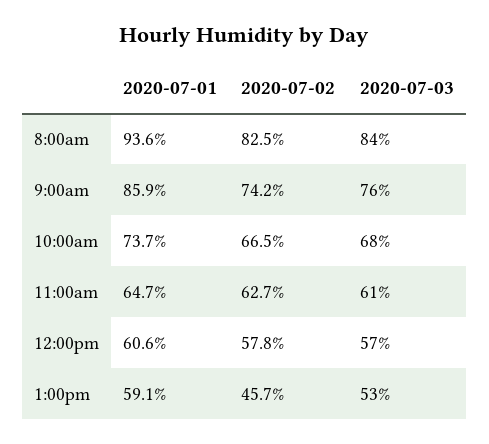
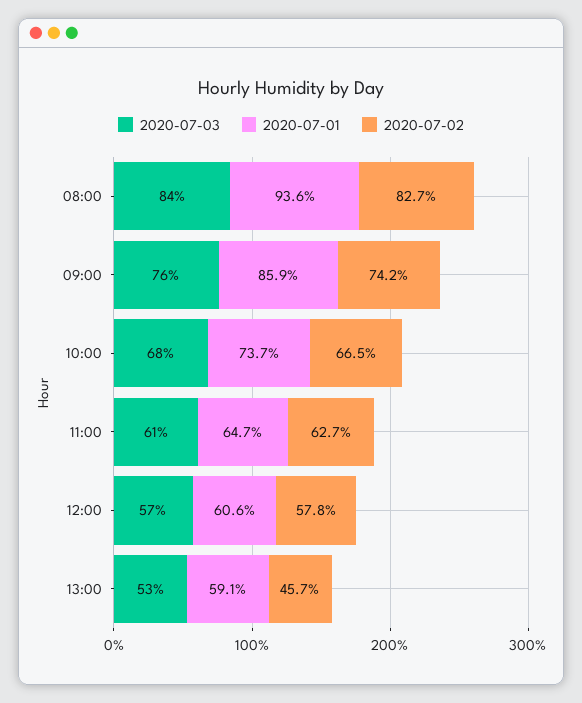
2020-07-02, 8:00am: 82.5 -> 82.7

